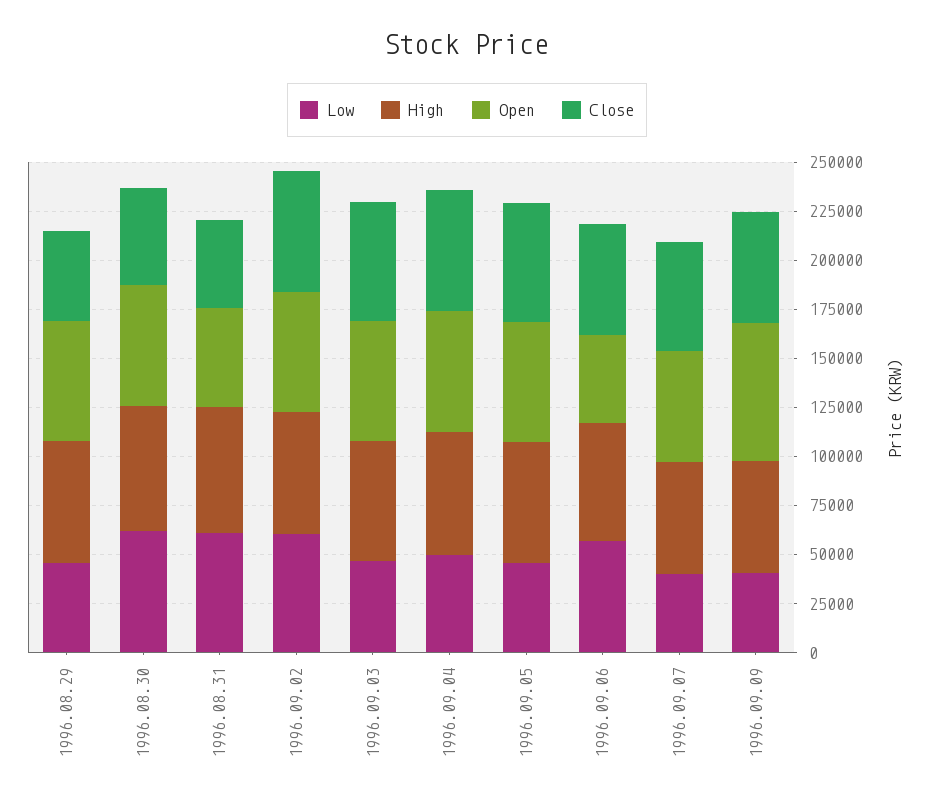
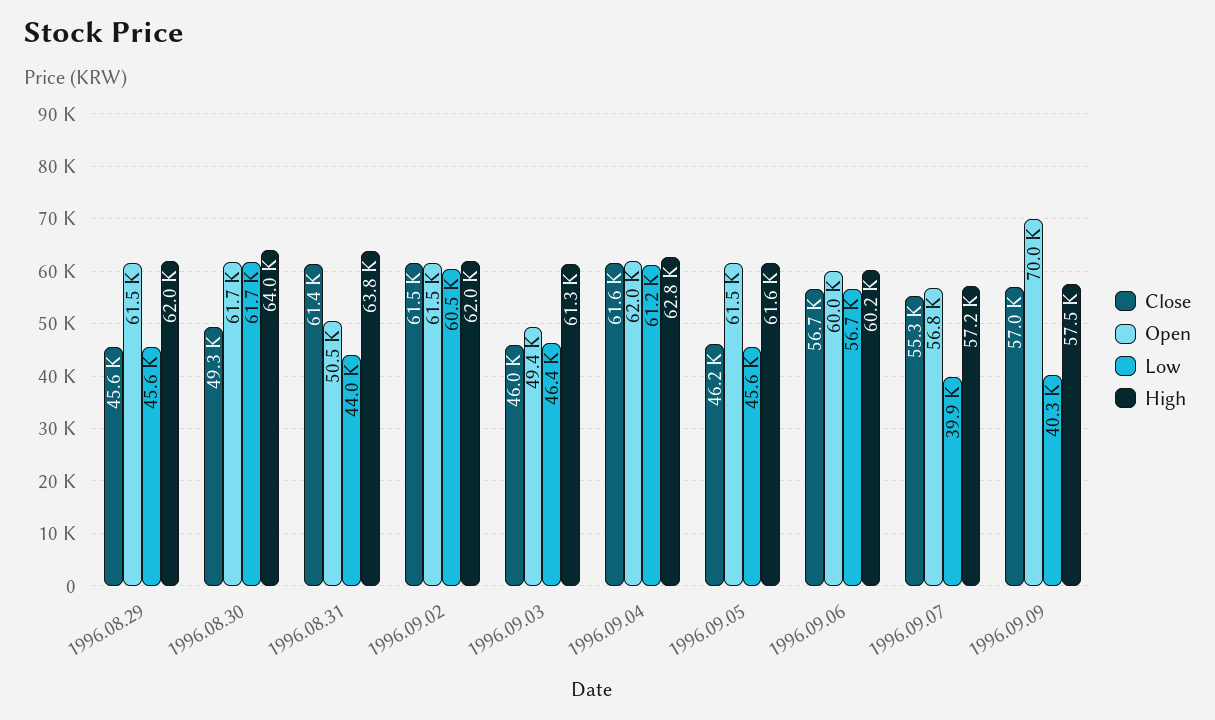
Low, 1996.08.31: 60000 -> 44000
Close, 1996.08.31: 45000 -> 61400
Open, 1996.09.03: 60000 -> 49400
Close, 1996.09.03: 60000 -> 46000
Low, 1996.09.04: 50000 -> 61200
Close, 1996.09.05: 60000 -> 46200
Open, 1996.09.06: 45000 -> 60000

